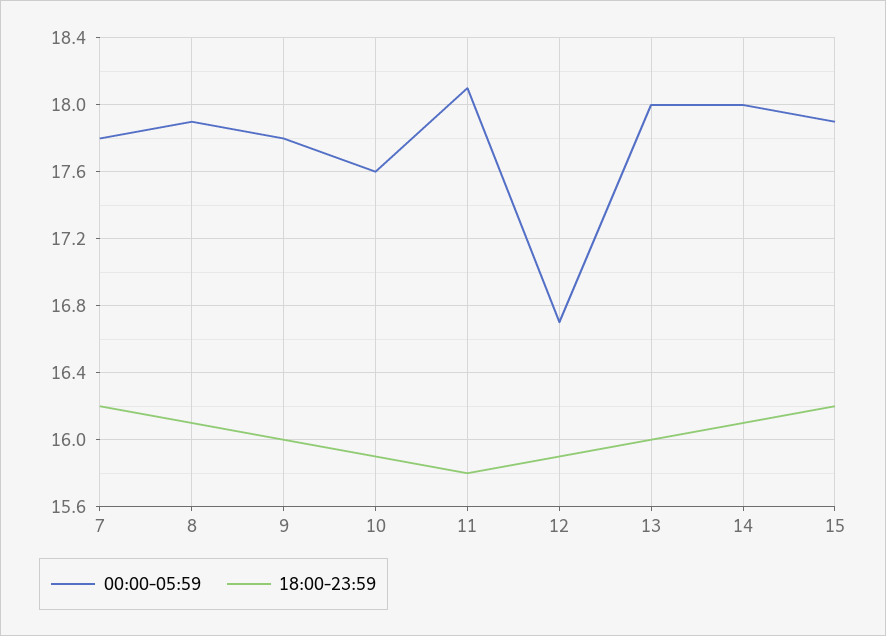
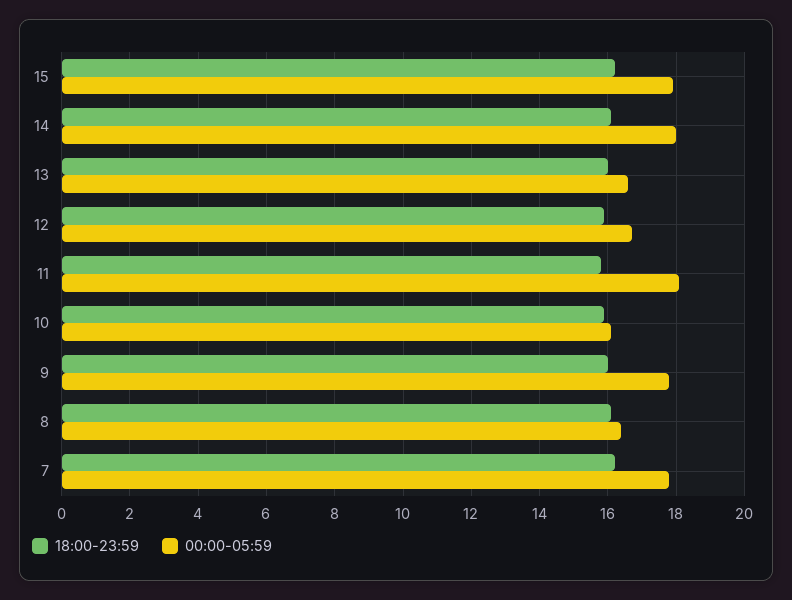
00:00-05:59, 8: 17.9 -> 16.5
00:00-05:59, 10: 17.6 -> 16
00:00-05:59, 13: 18 -> 16.5

